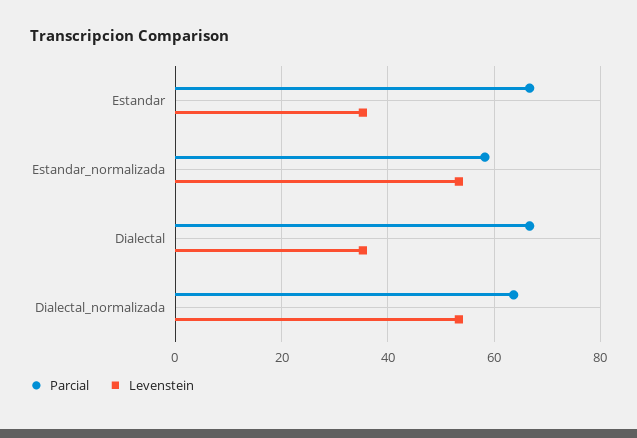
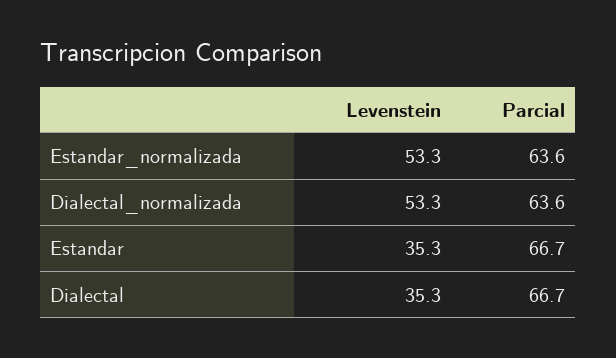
Parcial, Estandar_normalizada: 58 -> 63.6

